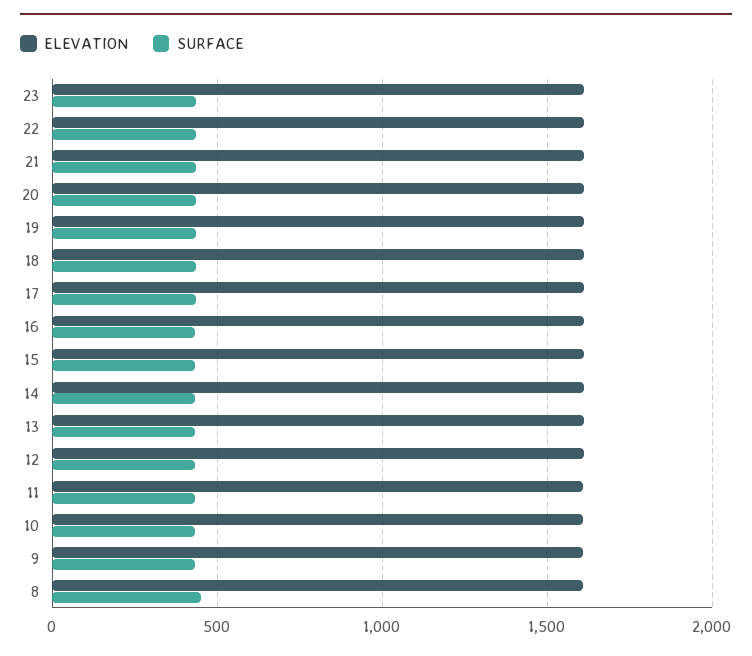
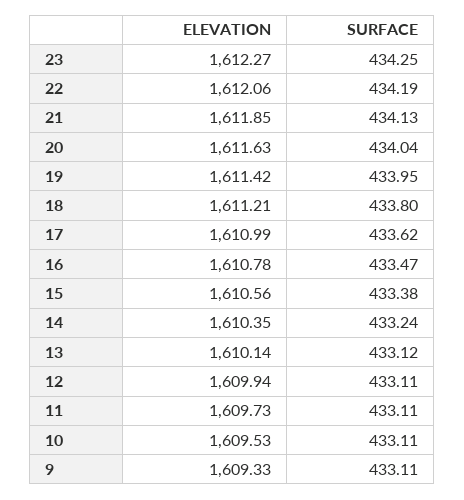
ELEVATION, 8: 1600 -> none
SURFACE, 8: 450 -> none

